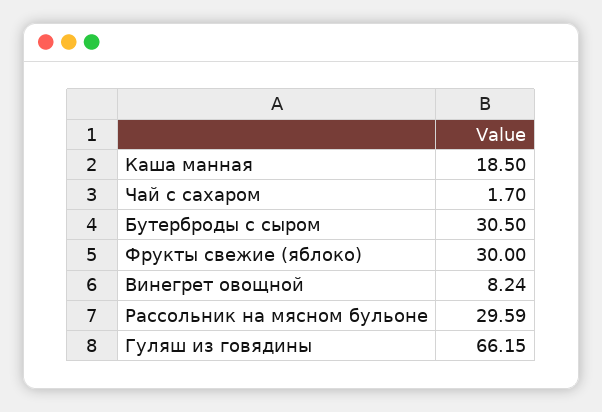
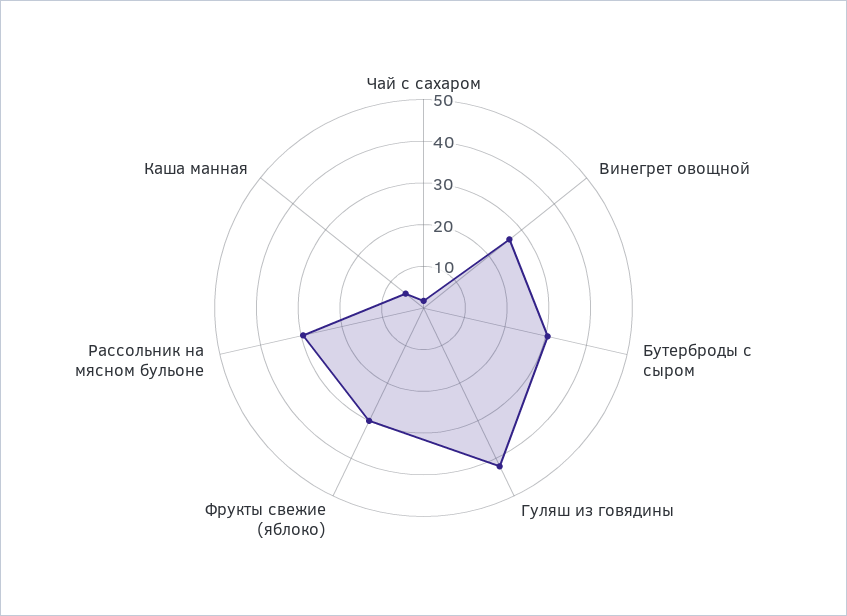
Каша манная: 18.5 -> 6
Винегрет овощной: 8.24 -> 26
Гуляш из говядины: 66.15 -> 42

